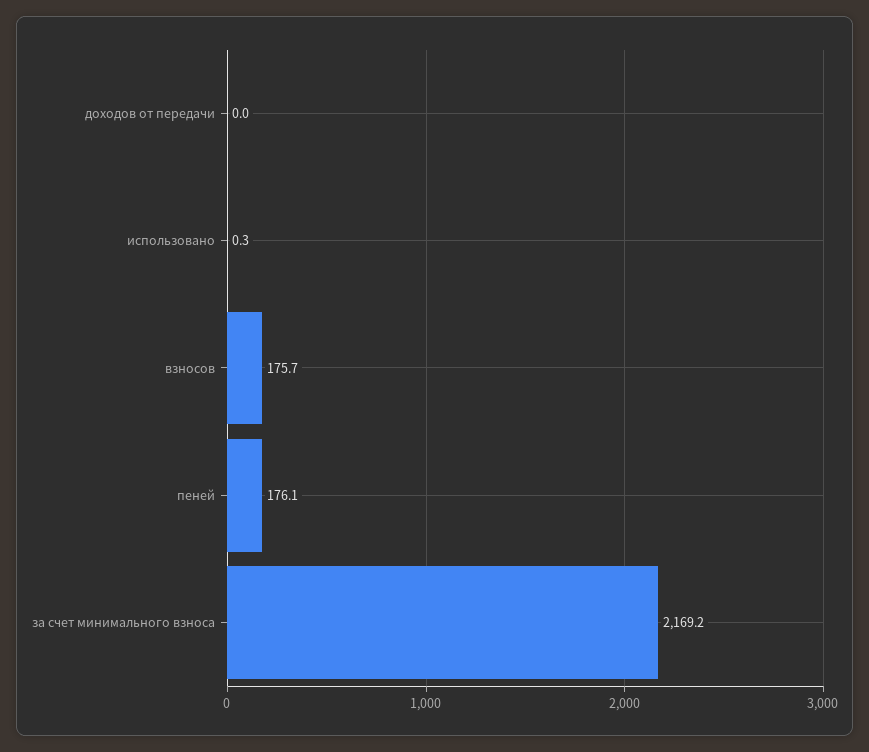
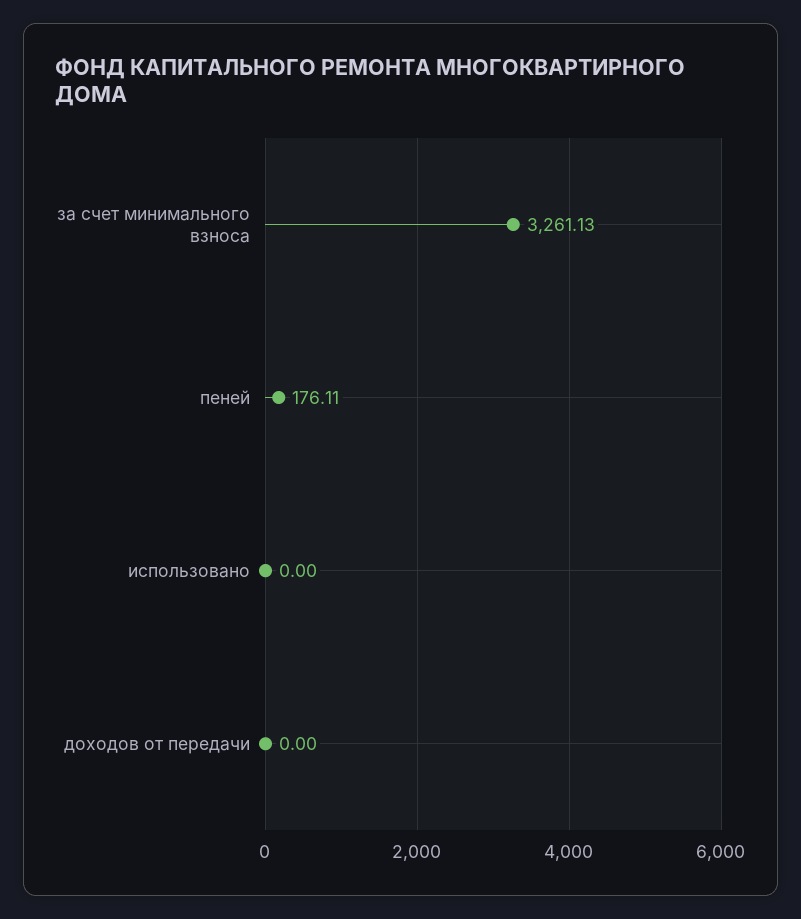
использовано: 0.3 -> 0
взносов: 175.7 -> none
за счет минимального взноса: 2169.2 -> 3261.13

